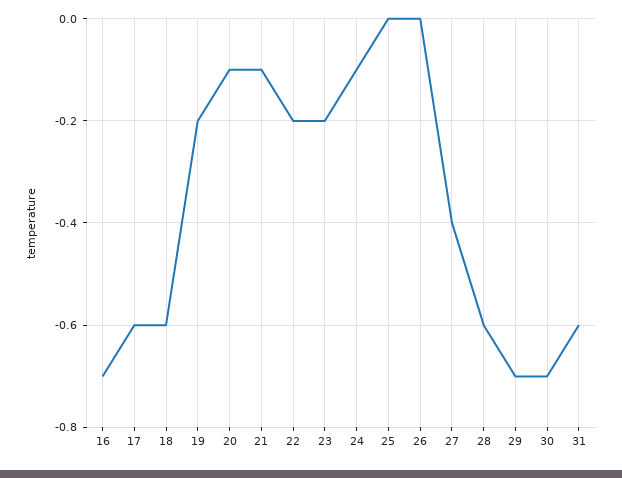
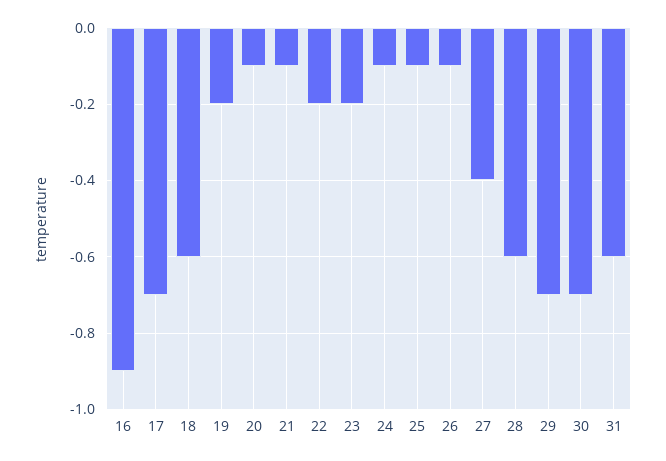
16: -0.7 -> -0.9
17: -0.6 -> -0.7
25: 0 -> -0.1
26: 0 -> -0.1

